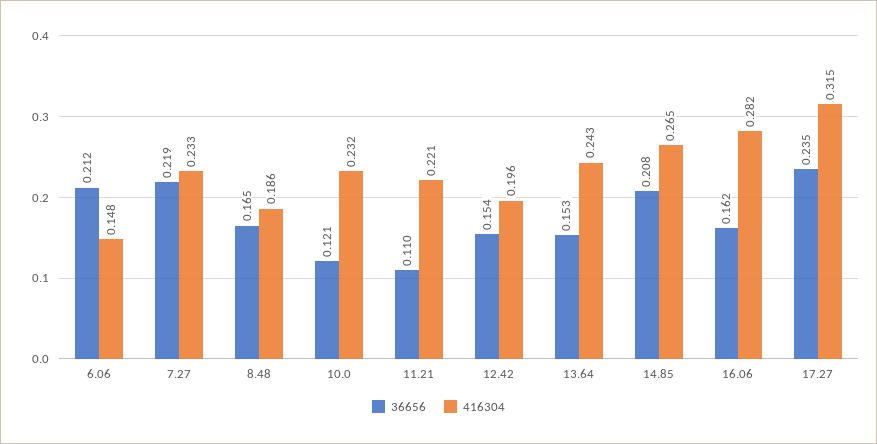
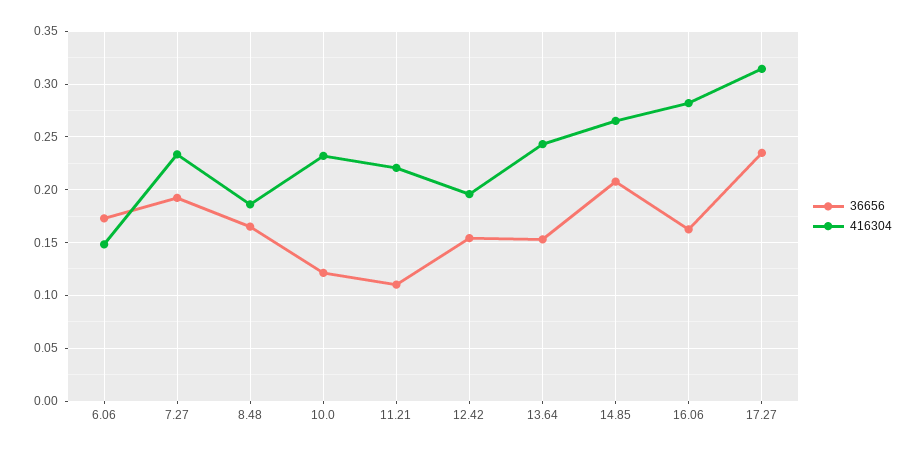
36656, 6.06: 0.212 -> 0.17
36656, 7.27: 0.219 -> 0.19

